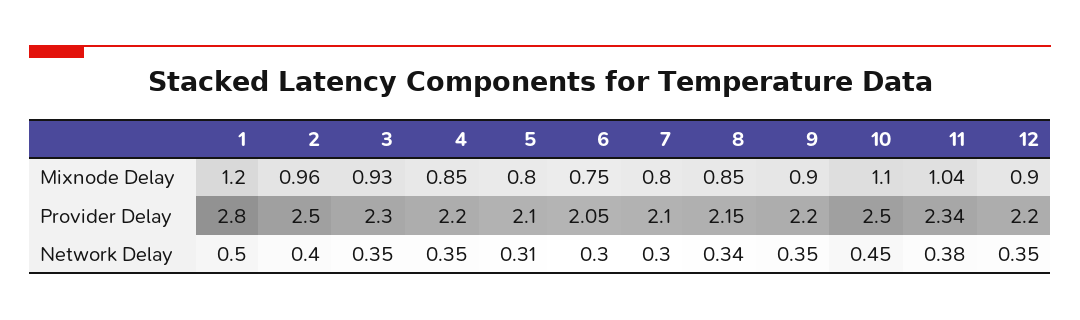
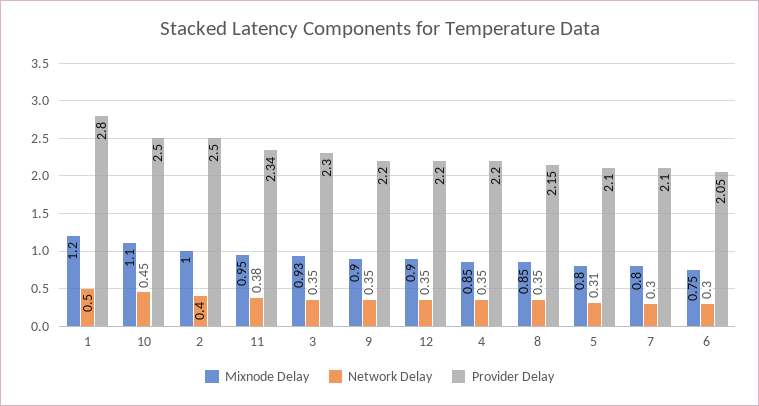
Mixnode Delay, 2: 0.96 -> 1
Mixnode Delay, 11: 1.04 -> 0.95
Network Delay, 8: 0.34 -> 0.35

